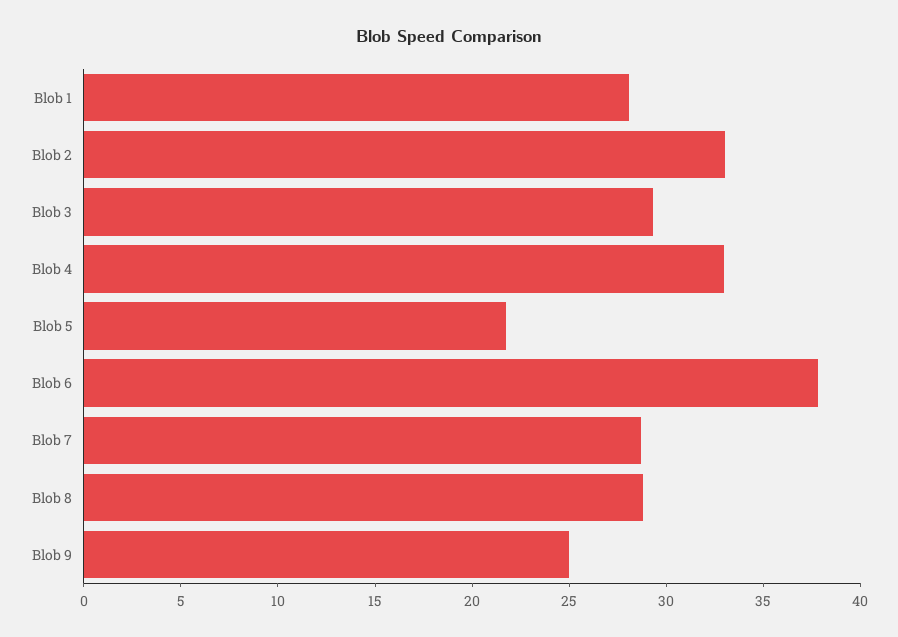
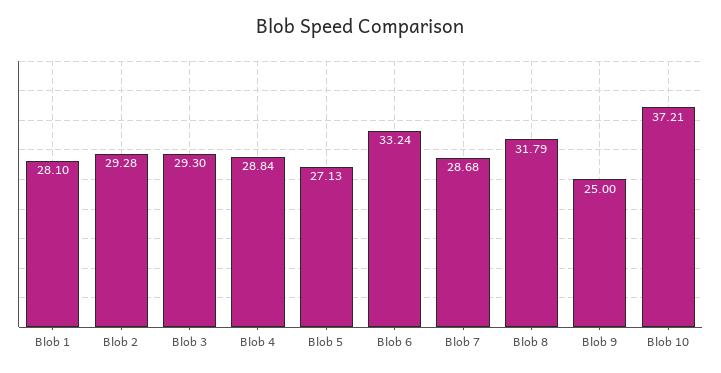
Blob 2: 33 -> 29.28
Blob 4: 33 -> 28.84
Blob 5: 22 -> 27.13
Blob 6: 38 -> 33.24
Blob 8: 29 -> 31.79
Blob 10: none -> 37.21

